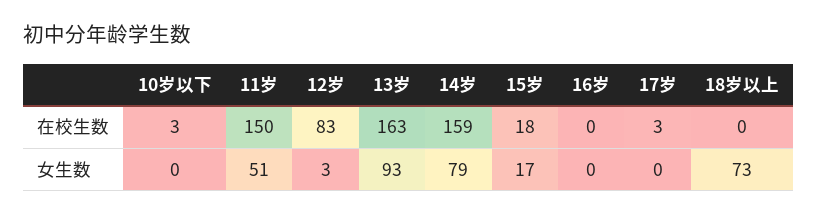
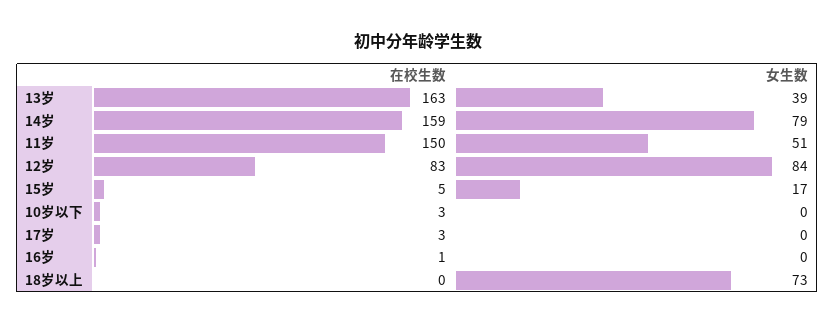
15岁, 在校生数: 18 -> 5
16岁, 在校生数: 0 -> 1
12岁, 女生数: 3 -> 84
13岁, 女生数: 93 -> 39

